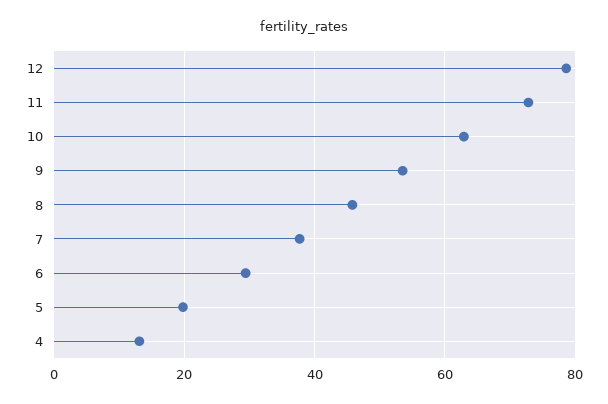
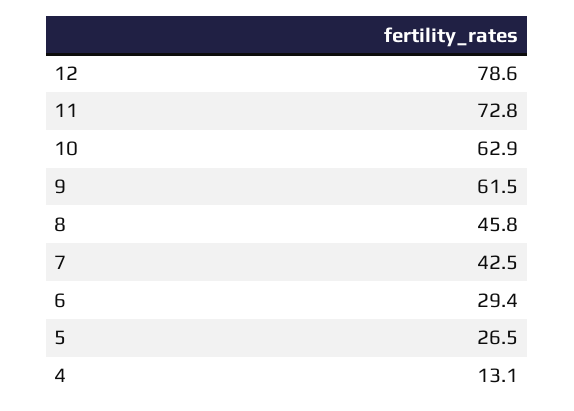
9: 54 -> 61.5
7: 38 -> 42.5
5: 20 -> 26.5

